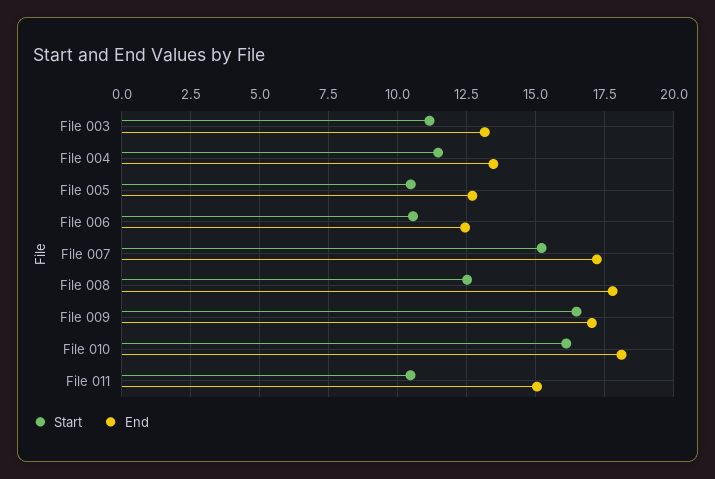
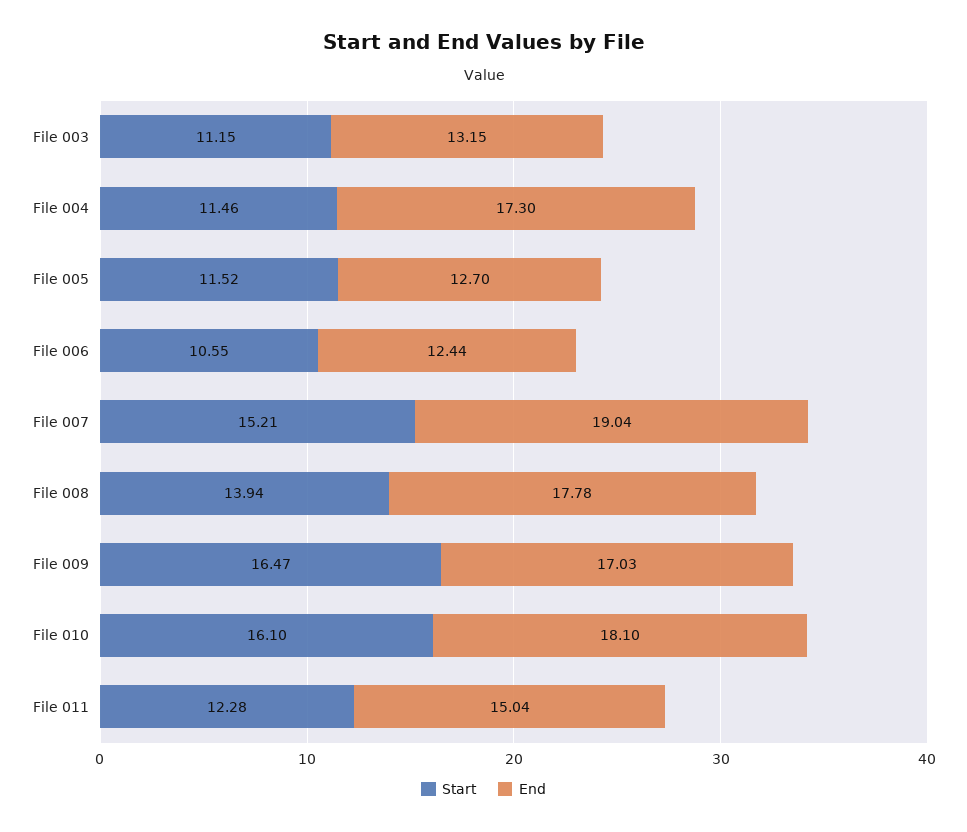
End, File 004: 13.5 -> 17.3
Start, File 005: 10.5 -> 11.52
End, File 007: 17.25 -> 19.04
Start, File 008: 12.5 -> 13.94
Start, File 011: 10.5 -> 12.28

